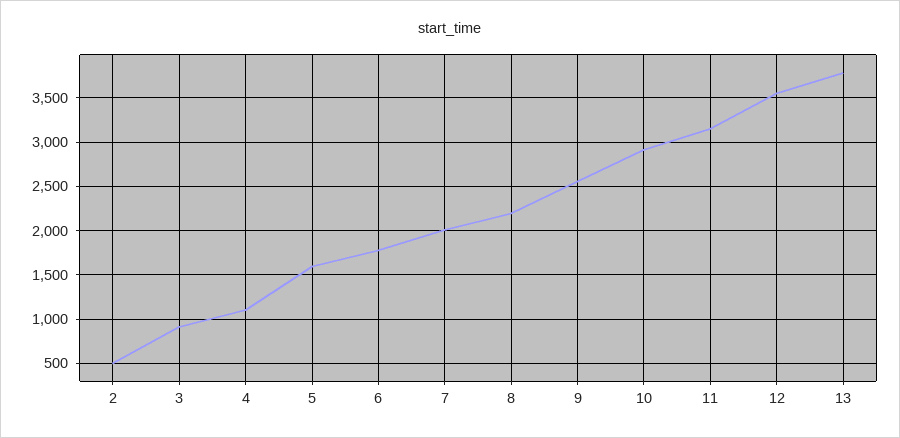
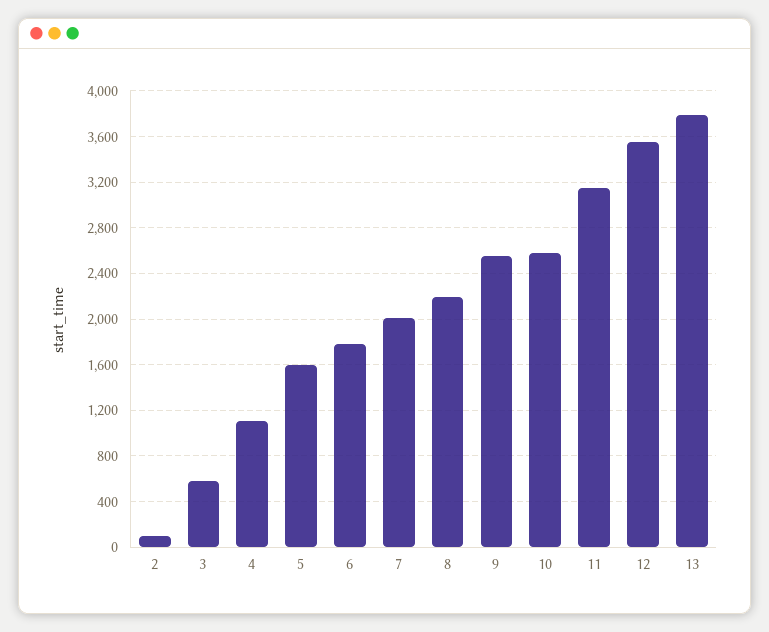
2: 500 -> 100
3: 900 -> 600
10: 2900 -> 2600

